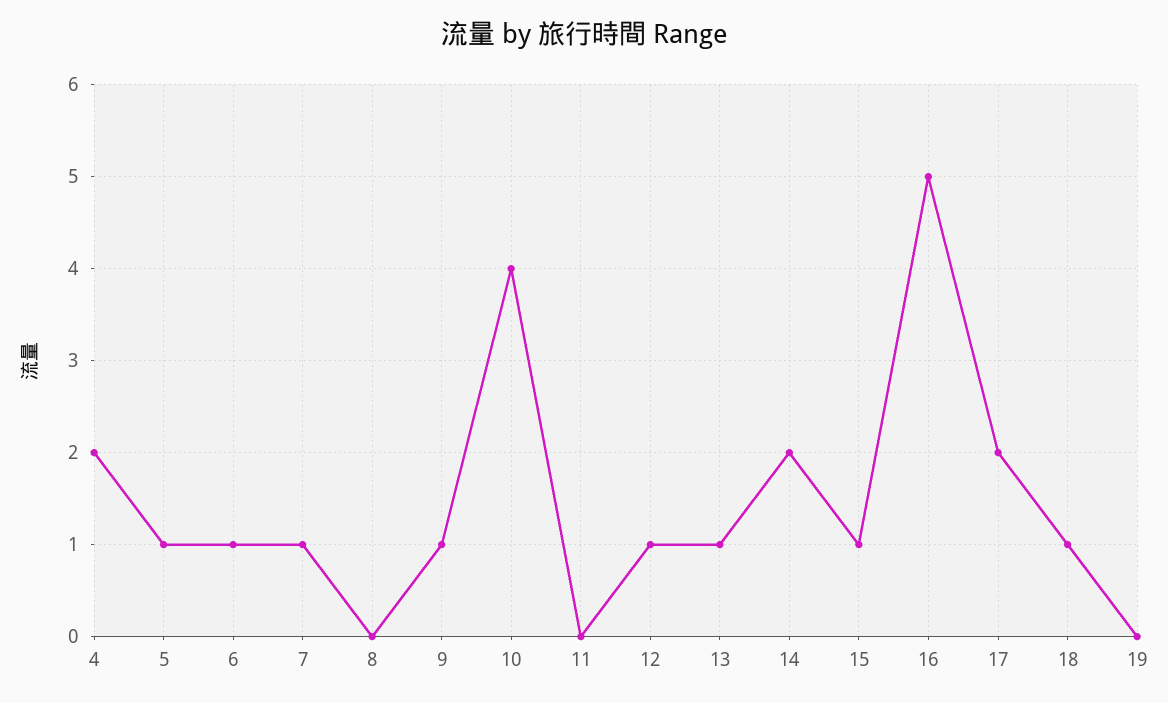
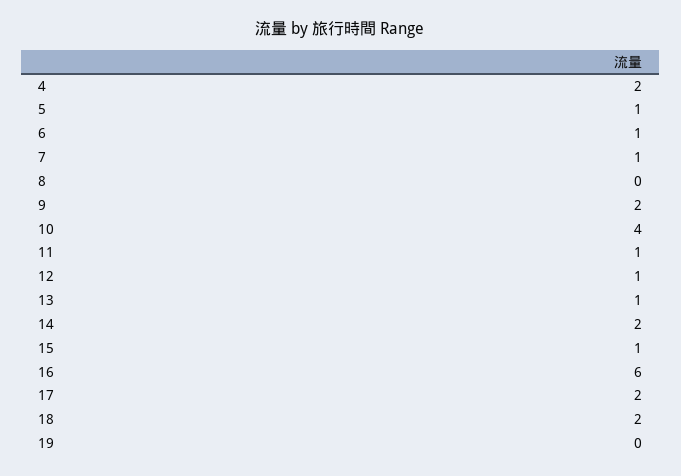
9: 1 -> 2
11: 0 -> 1
16: 5 -> 6
18: 1 -> 2

